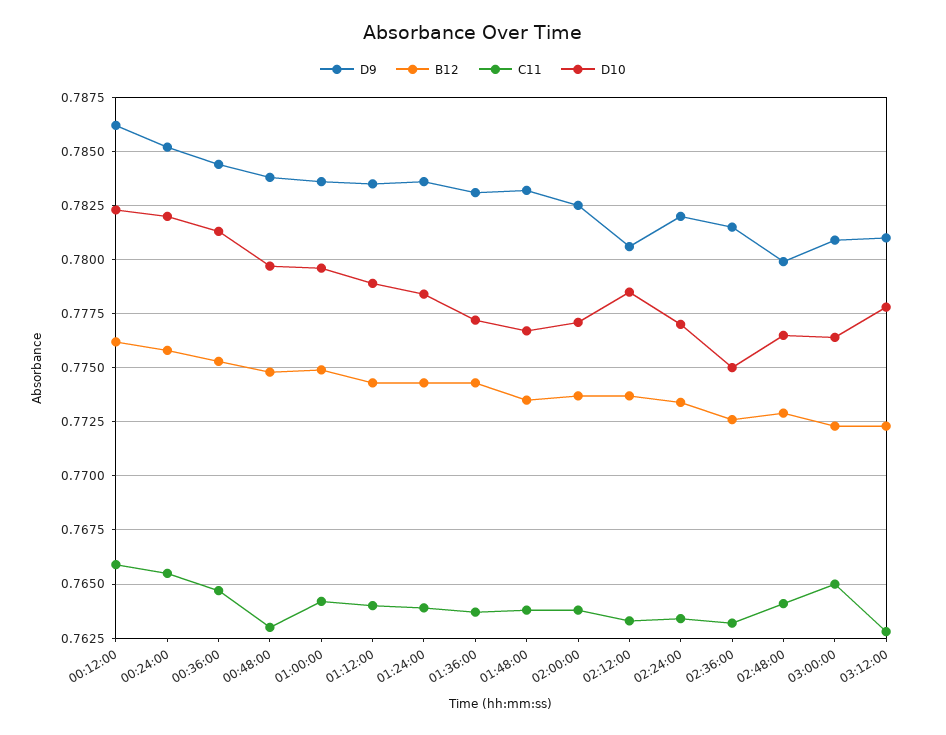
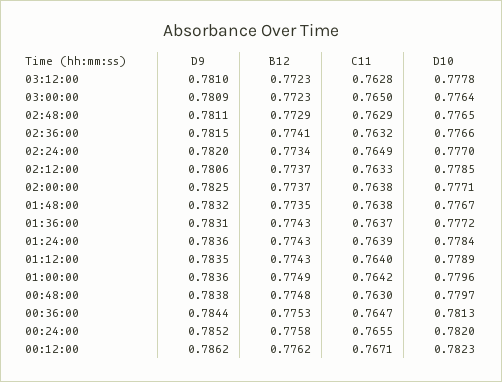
C11, 00:12:00: 0.766 -> 0.7671
C11, 02:24:00: 0.7635 -> 0.7649
B12, 02:36:00: 0.7725 -> 0.7741
D10, 02:36:00: 0.775 -> 0.7766
D9, 02:48:00: 0.78 -> 0.7811
C11, 02:48:00: 0.764 -> 0.7629

